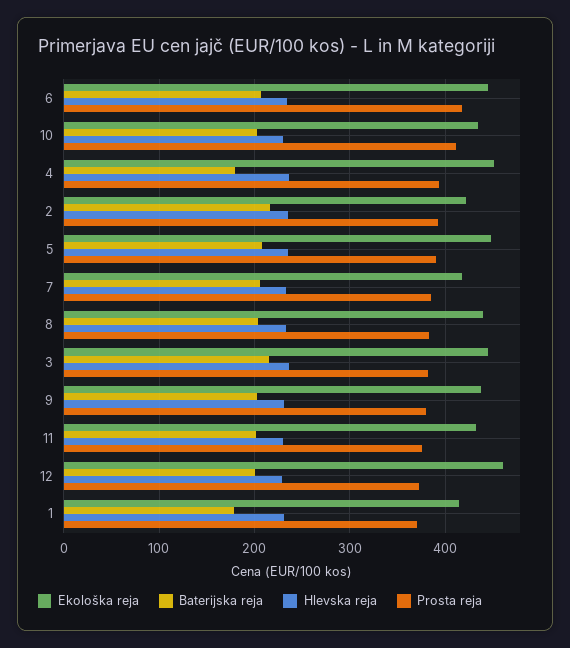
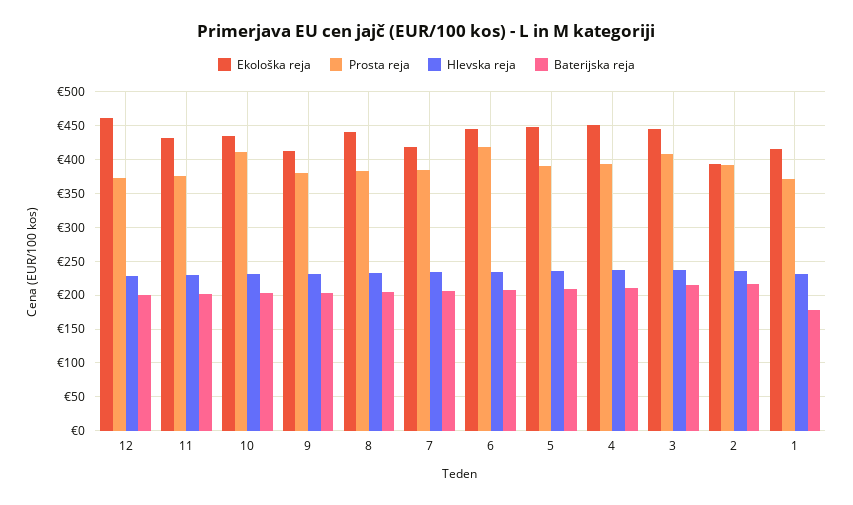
Baterijska reja, 4: 180 -> 210
Ekološka reja, 2: 420 -> 390
Prosta reja, 3: 380 -> 410
Ekološka reja, 9: 440 -> 410

